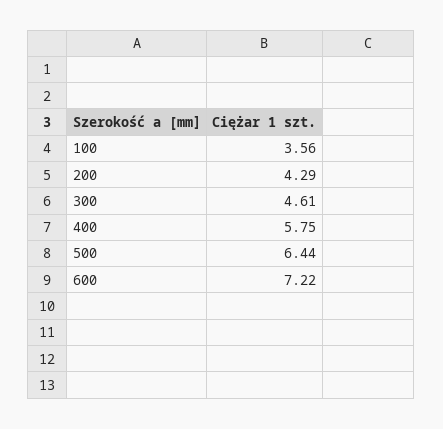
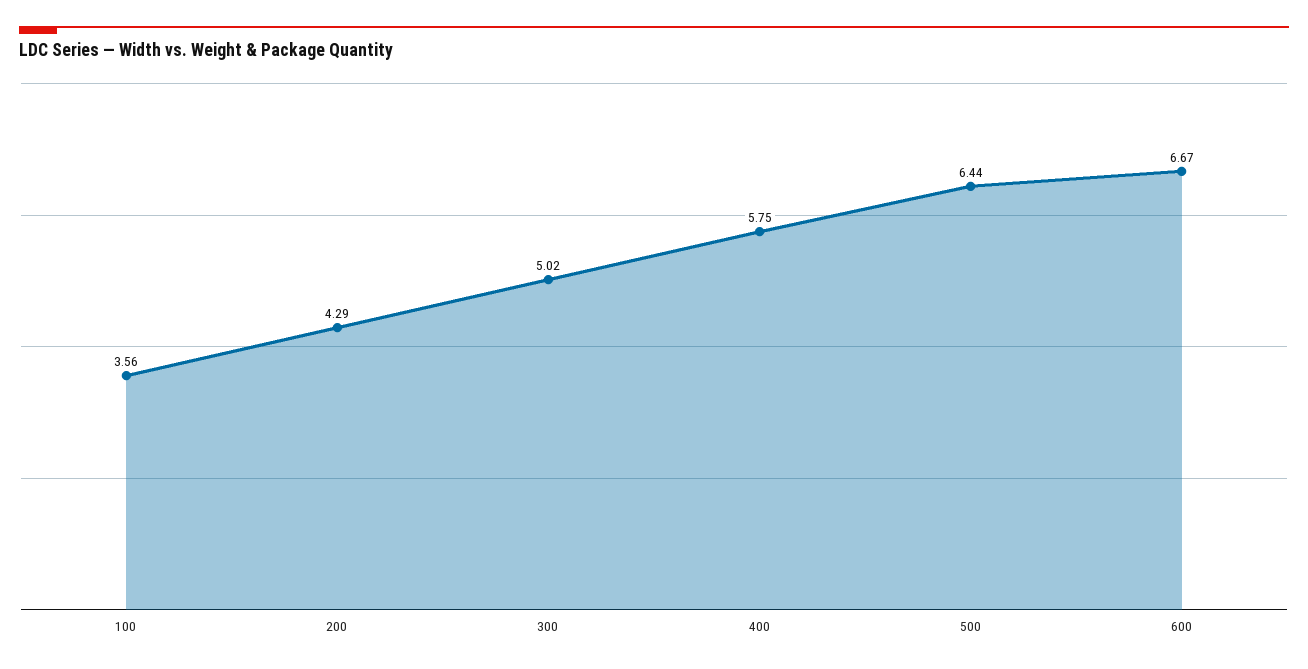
300: 4.61 -> 5.02
600: 7.22 -> 6.67

